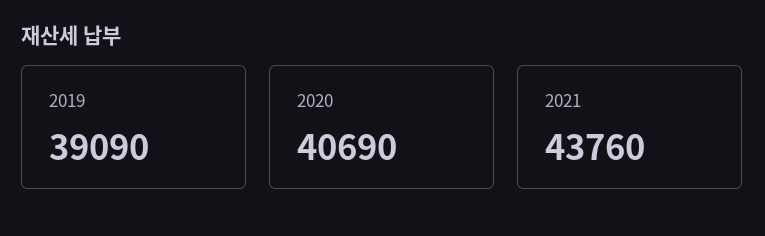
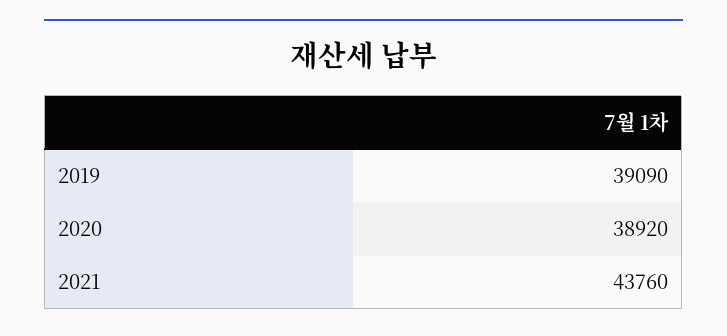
2020: 40690 -> 38920

